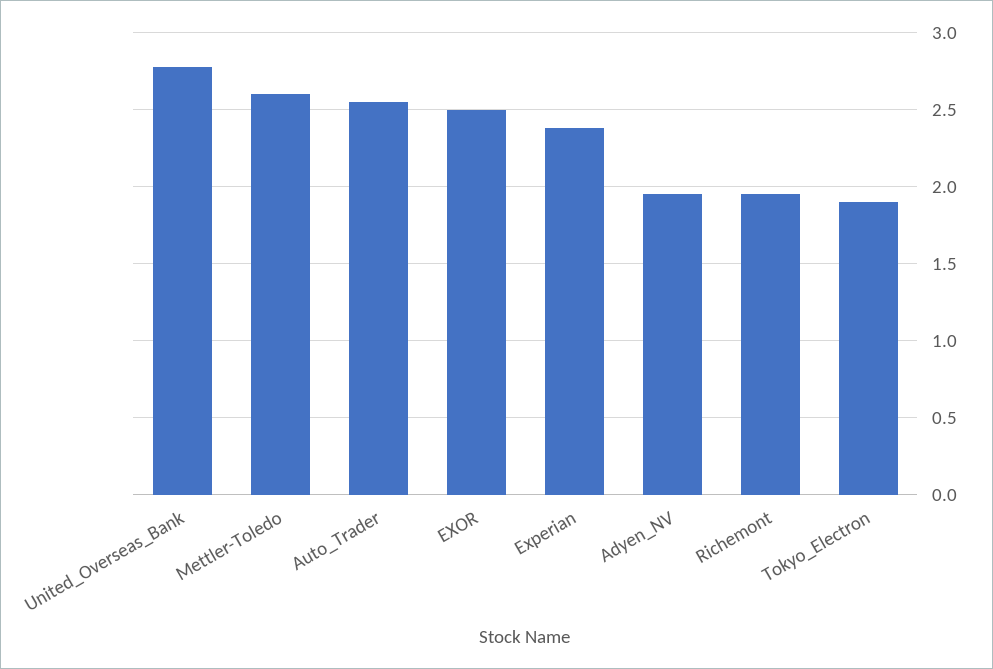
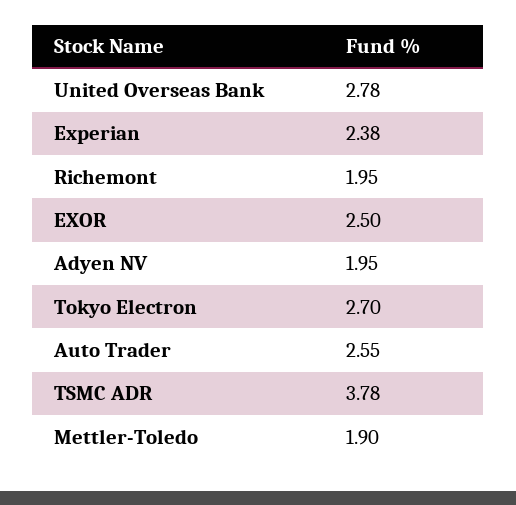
Mettler-Toledo: 2.6 -> 1.9
Tokyo_Electron: 1.9 -> 2.7
TSMC ADR: none -> 3.78

